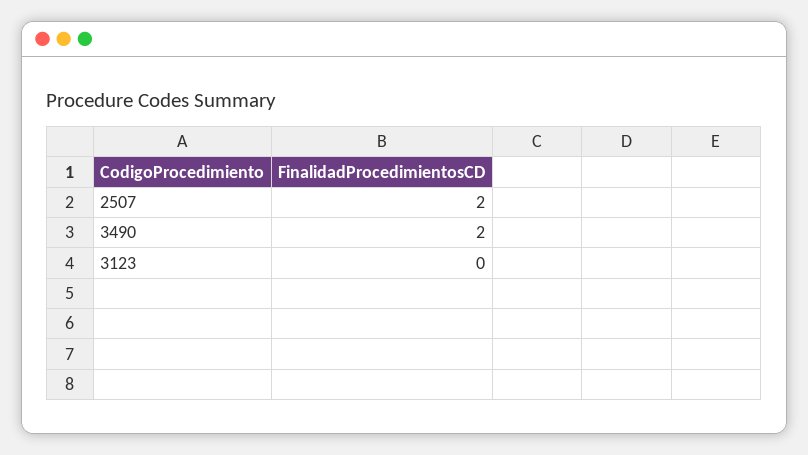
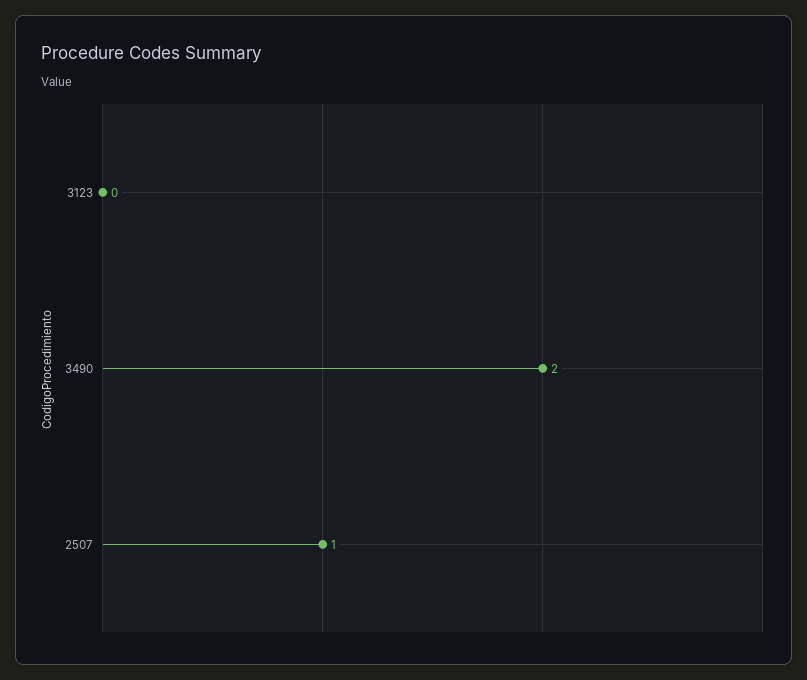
2507: 2 -> 1

